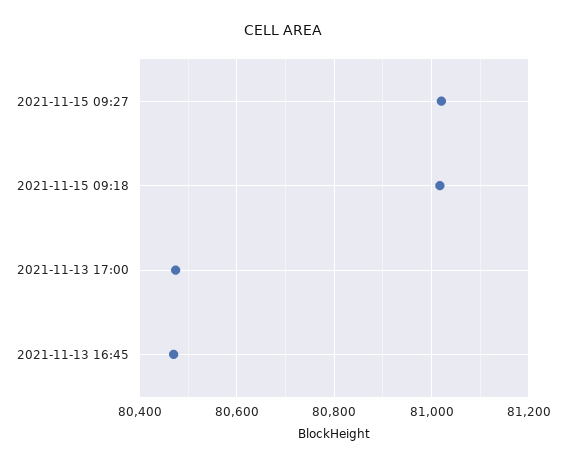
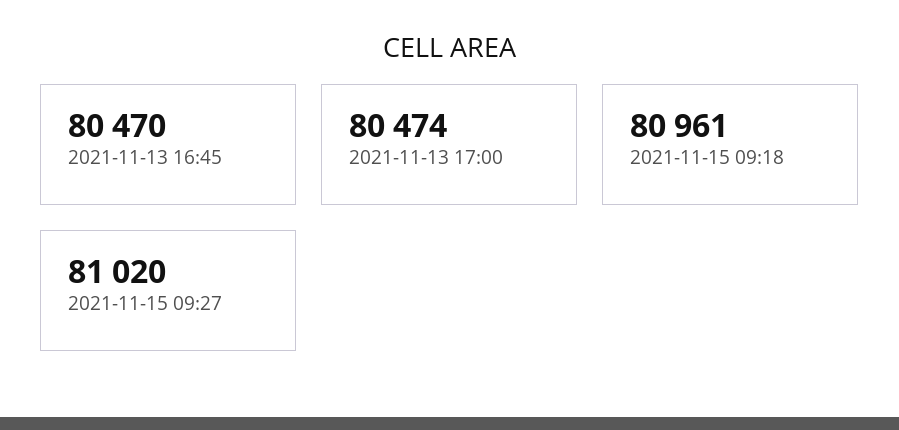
2021-11-15 09:18: 81020 -> 80961

